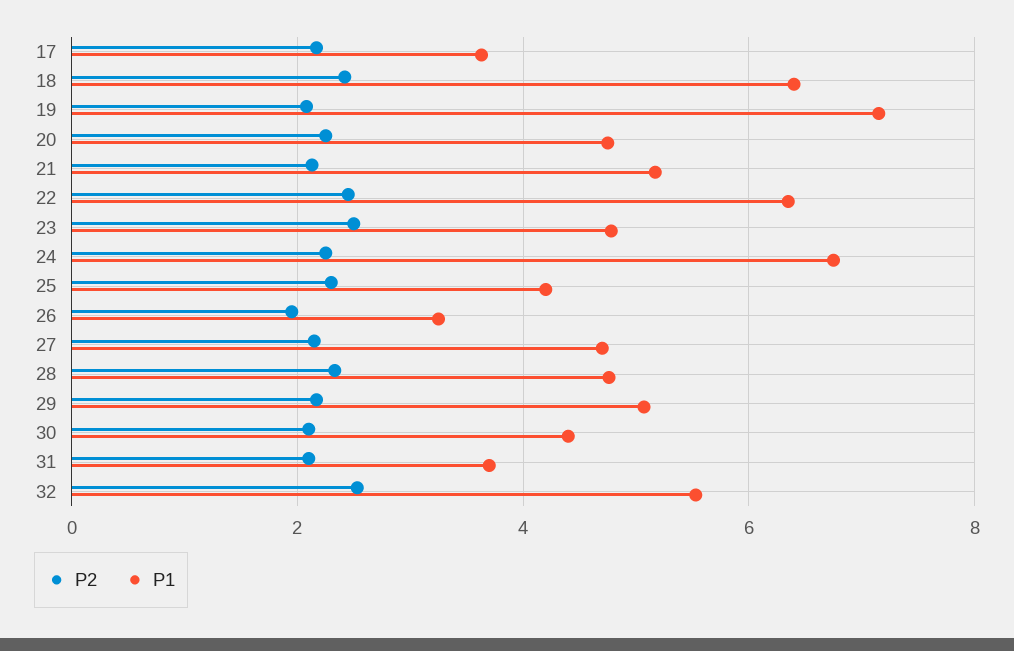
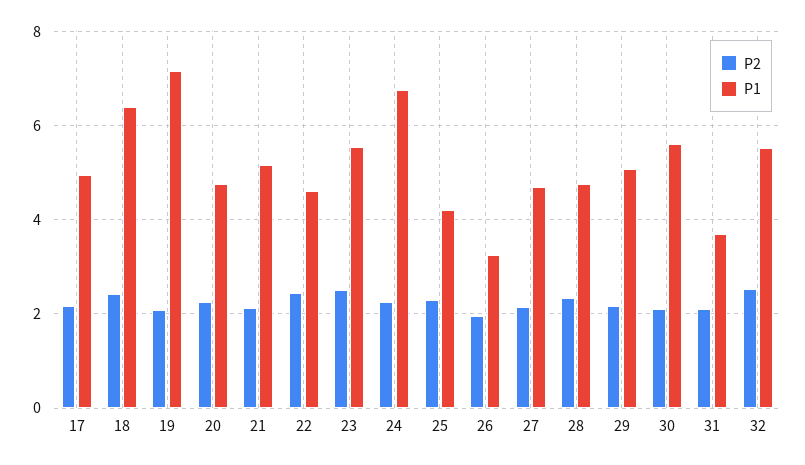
P1, 17: 3.6 -> 5
P1, 22: 6.4 -> 4.6
P1, 23: 4.8 -> 5.6
P1, 30: 4.4 -> 5.6

